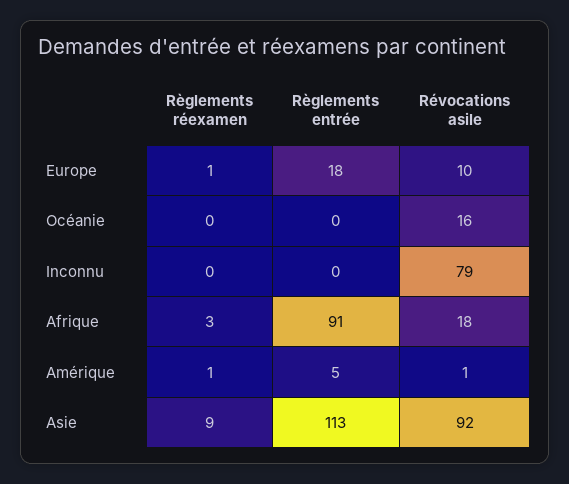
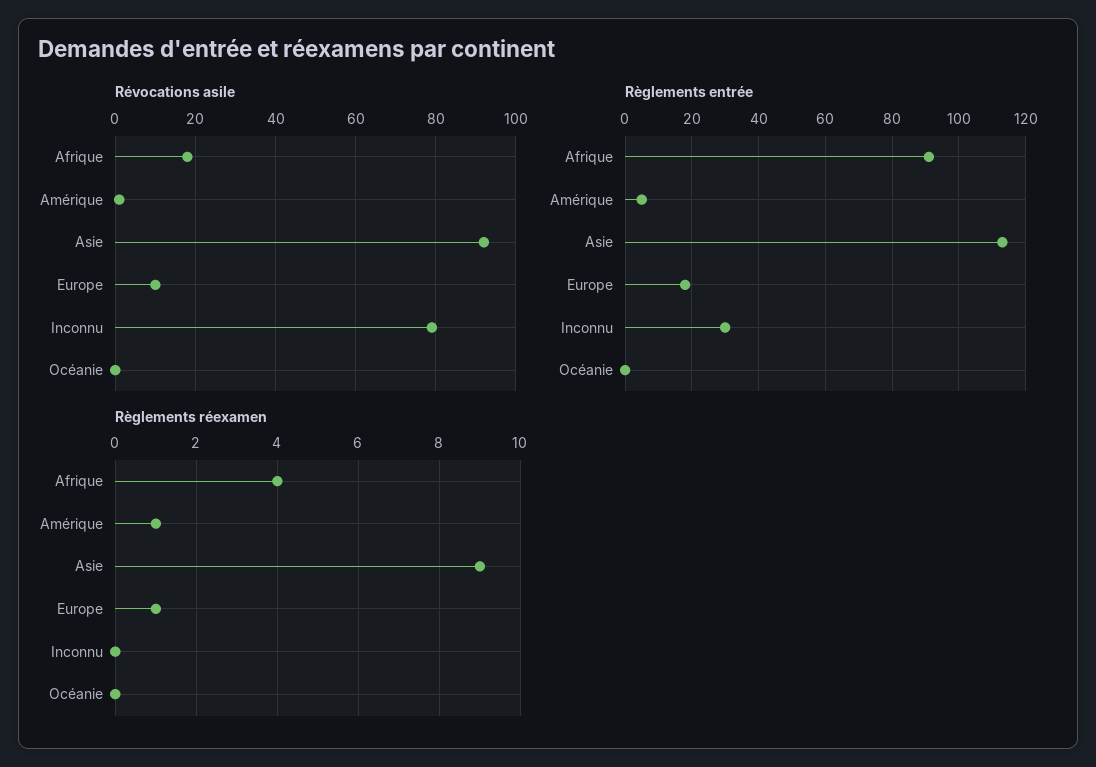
Révocations asile, Océanie: 16 -> 0
Règlements entrée, Inconnu: 0 -> 30
Règlements réexamen, Afrique: 3 -> 4

